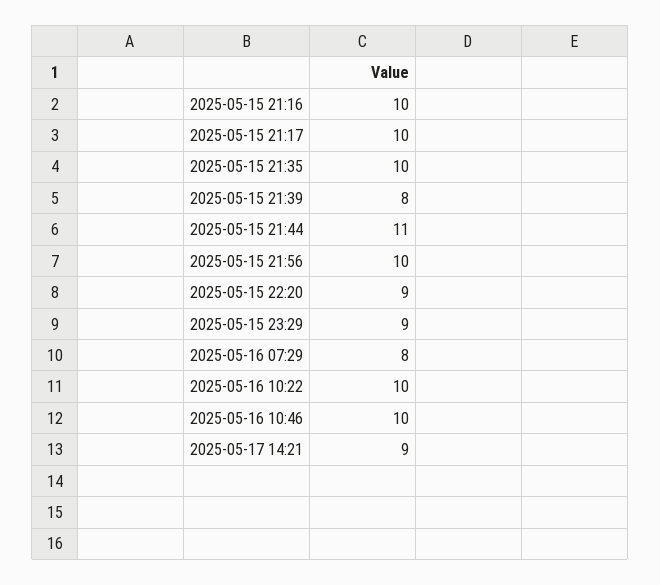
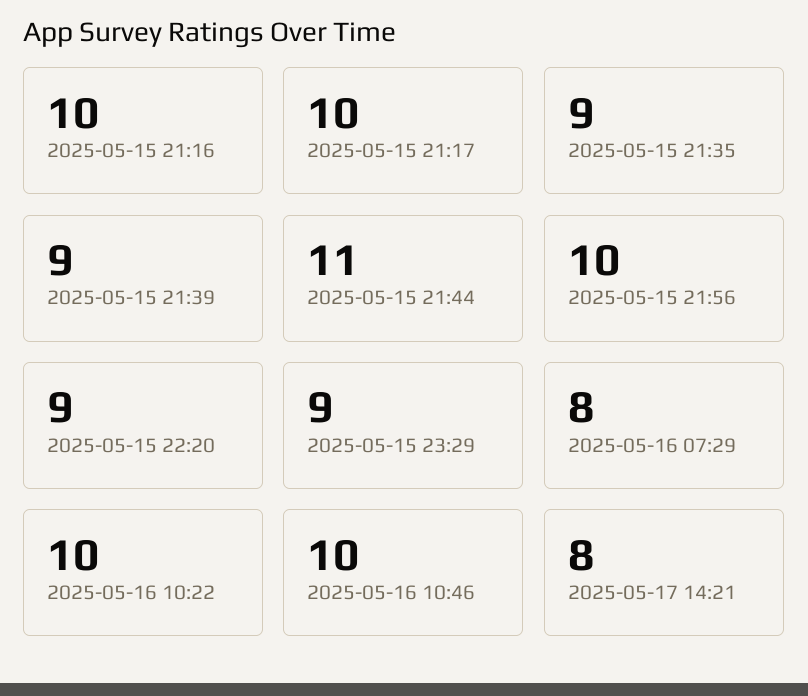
2025-05-15 21:35: 10 -> 9
2025-05-15 21:39: 8 -> 9
2025-05-17 14:21: 9 -> 8

